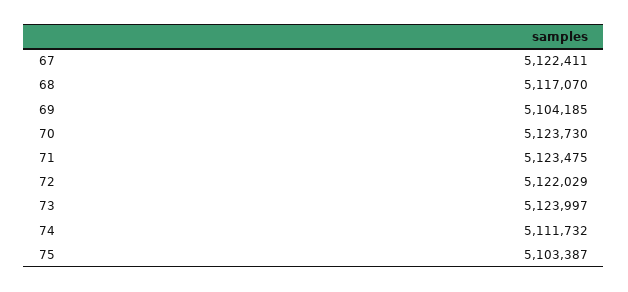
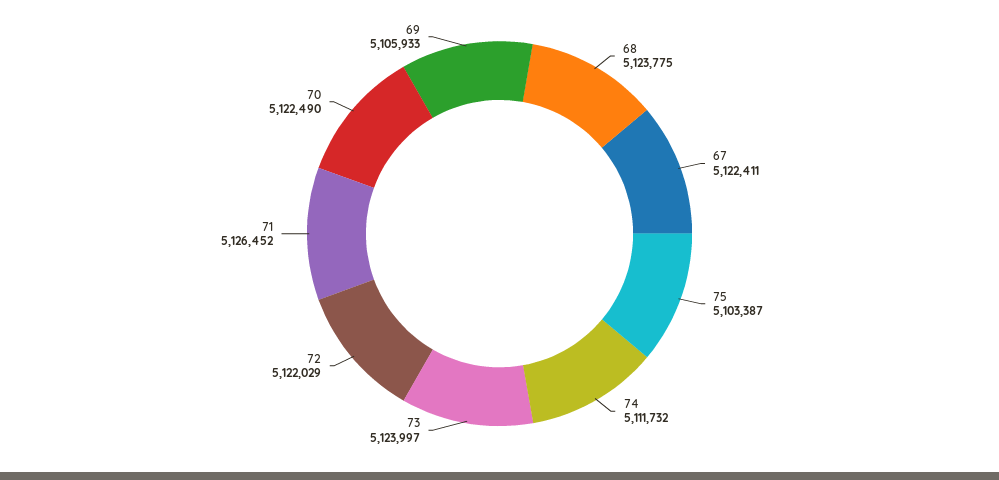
68: 5117070 -> 5123775
69: 5104185 -> 5105933
70: 5123730 -> 5122490
71: 5123475 -> 5126452

